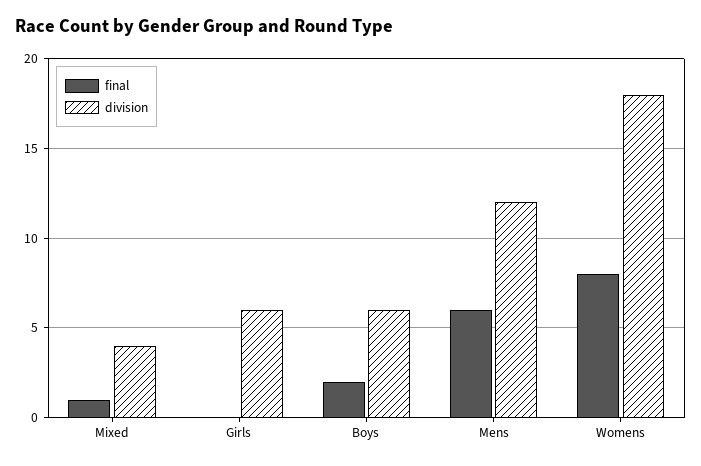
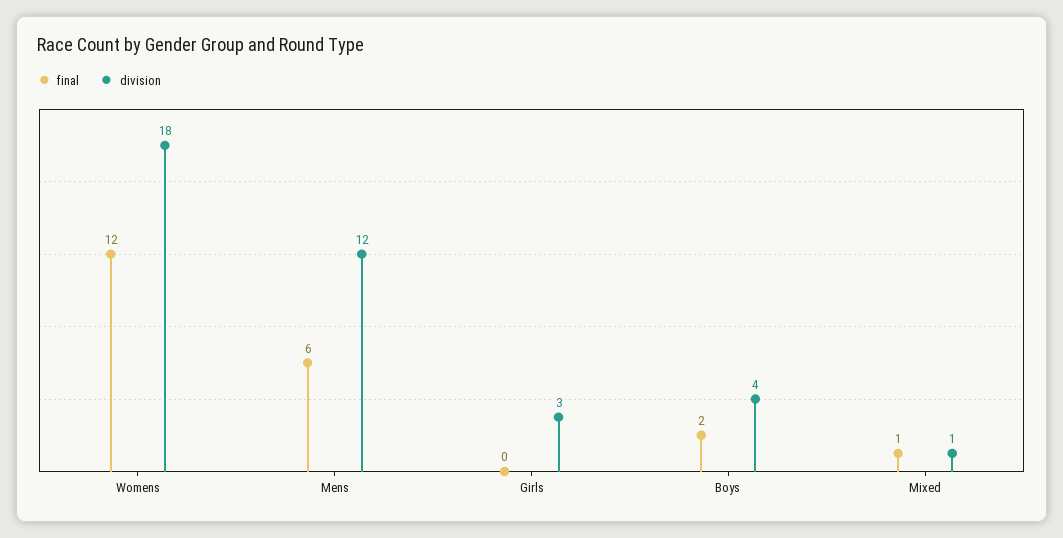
division, Mixed: 4 -> 1
division, Girls: 6 -> 3
division, Boys: 6 -> 4
final, Womens: 8 -> 12

